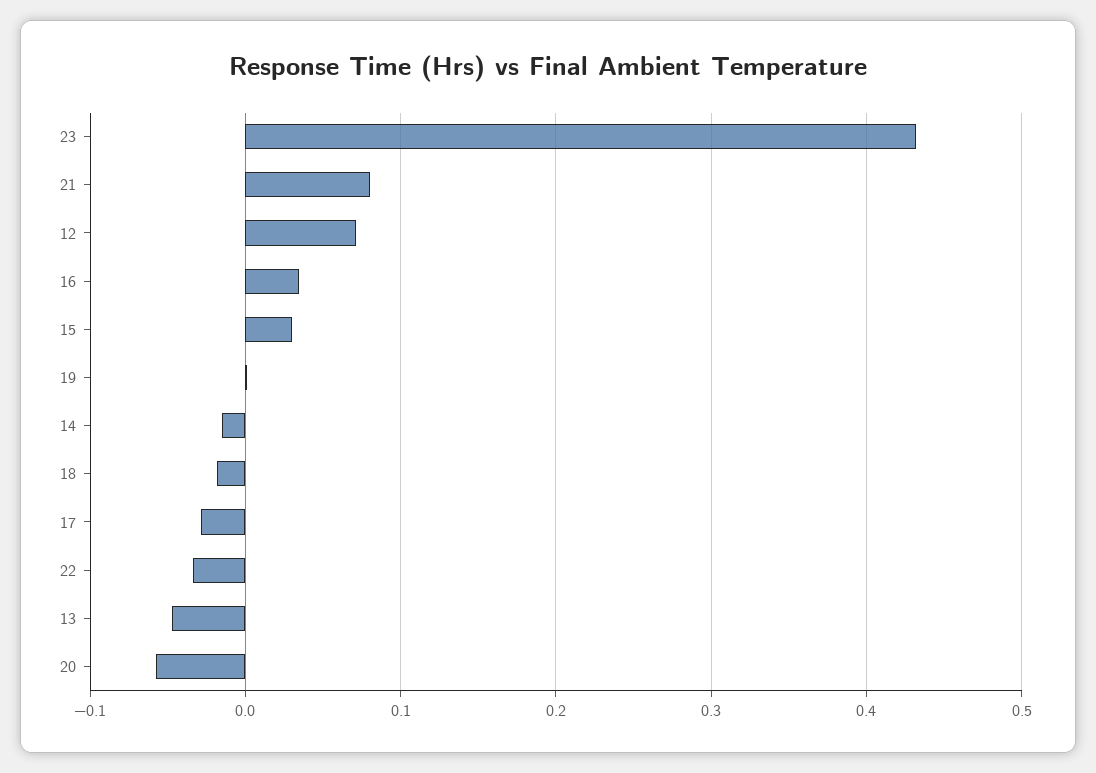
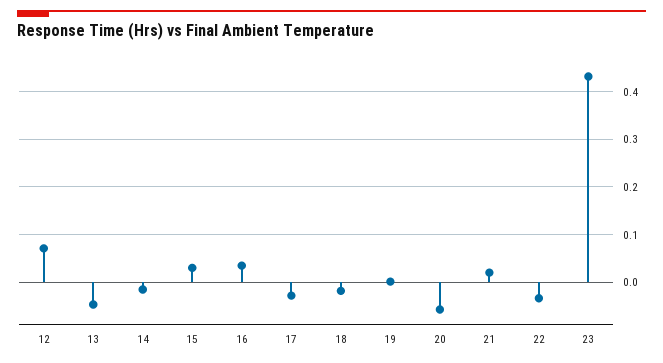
21: 0.08 -> 0.02

